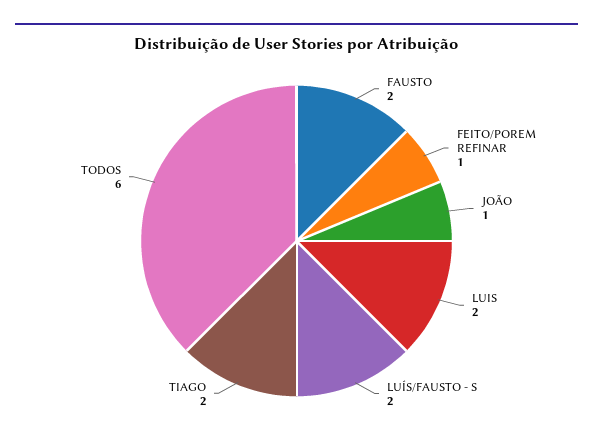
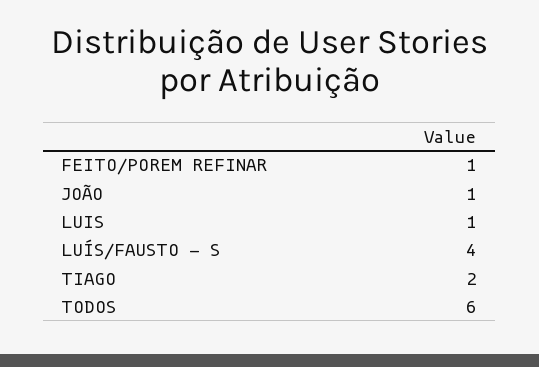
FAUSTO: 2 -> none
LUIS: 2 -> 1
LUÍS/FAUSTO - S: 2 -> 4

